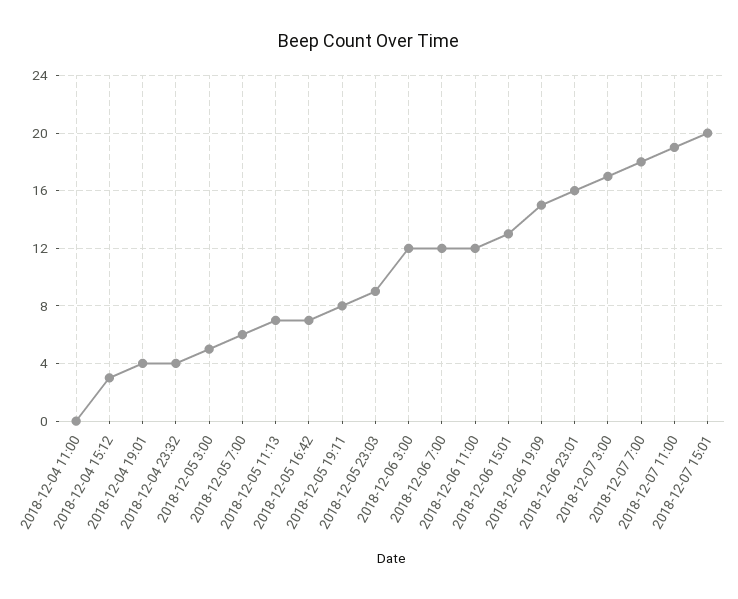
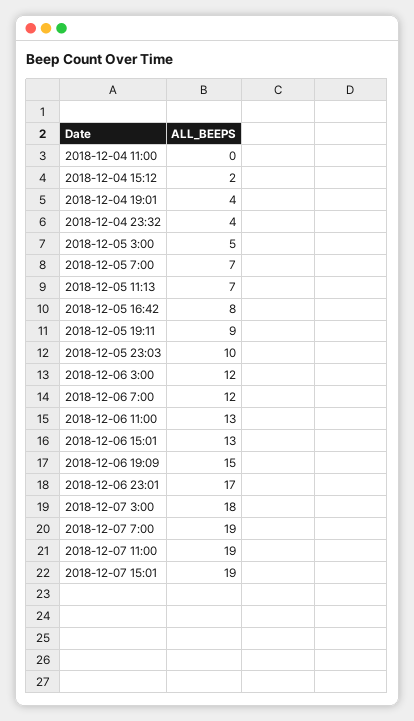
2018-12-04 15:12: 3 -> 2
2018-12-05 7:00: 6 -> 7
2018-12-05 16:42: 7 -> 8
2018-12-05 19:11: 8 -> 9
2018-12-05 23:03: 9 -> 10
2018-12-06 11:00: 12 -> 13
2018-12-06 23:01: 16 -> 17
2018-12-07 3:00: 17 -> 18
2018-12-07 7:00: 18 -> 19
2018-12-07 15:01: 20 -> 19

